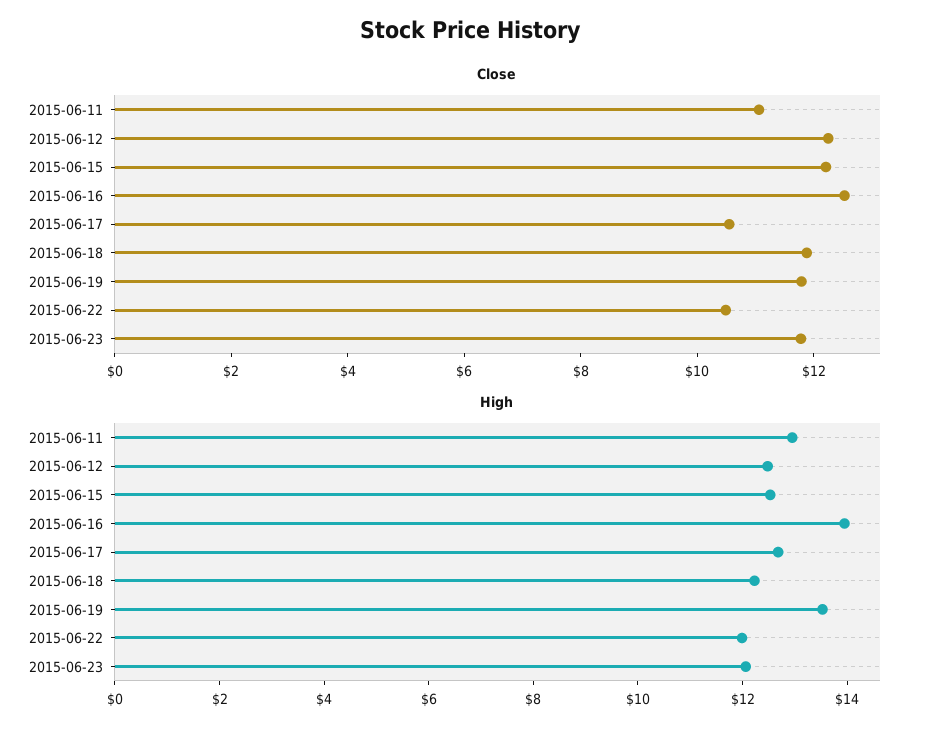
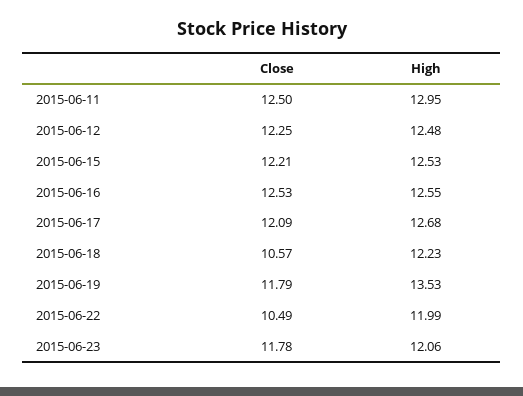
Close, 2015-06-11: 11 -> 12.5
Close, 2015-06-17: 10.5 -> 12.09
Close, 2015-06-18: 12 -> 10.57
High, 2015-06-16: 14 -> 12.55

